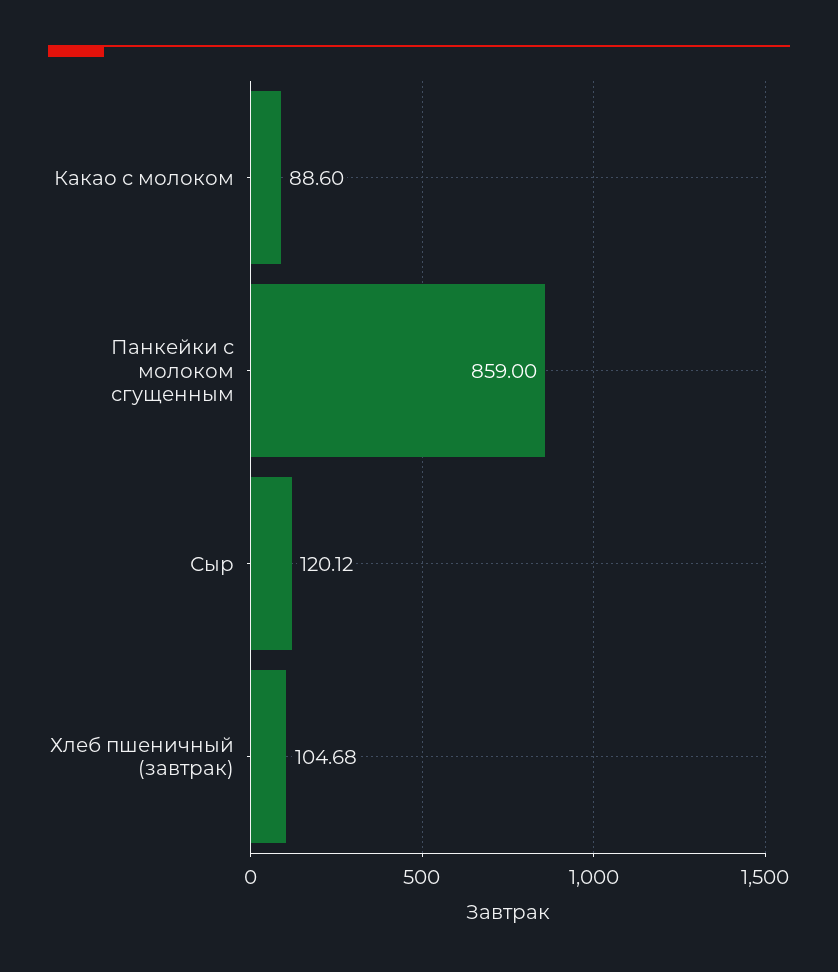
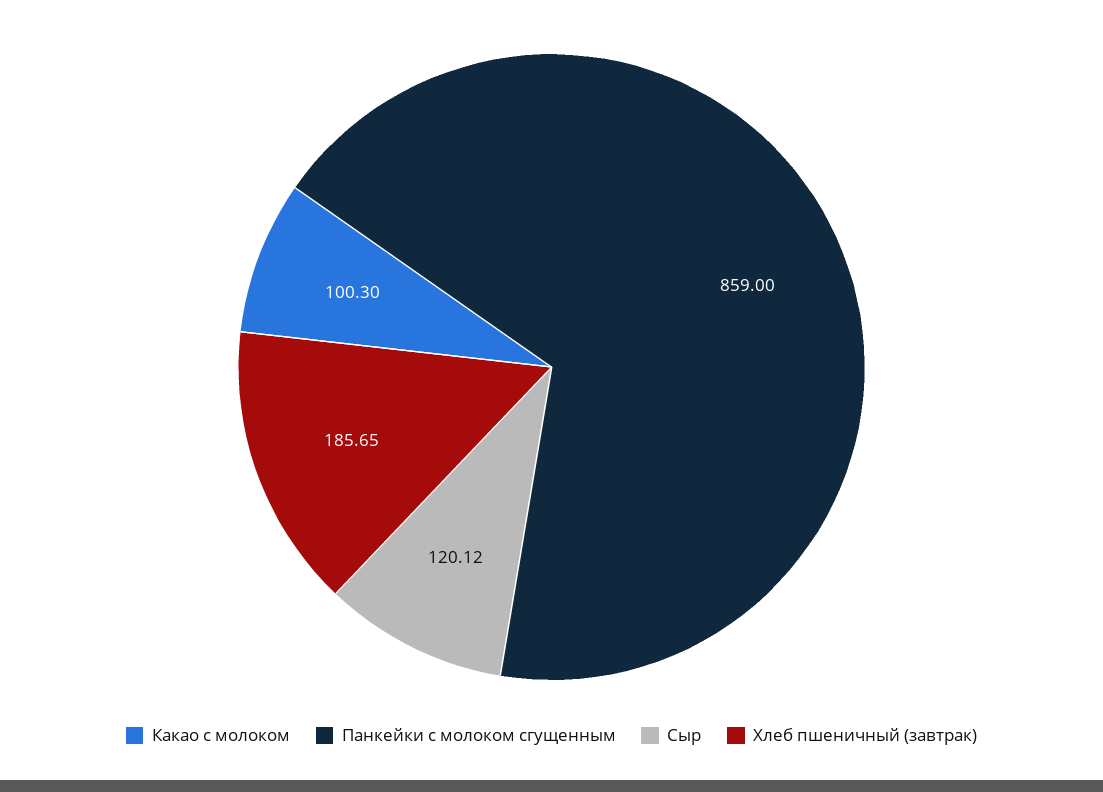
Какао с молоком: 88.6 -> 100.3
Хлеб пшеничный (завтрак): 104.68 -> 185.65

